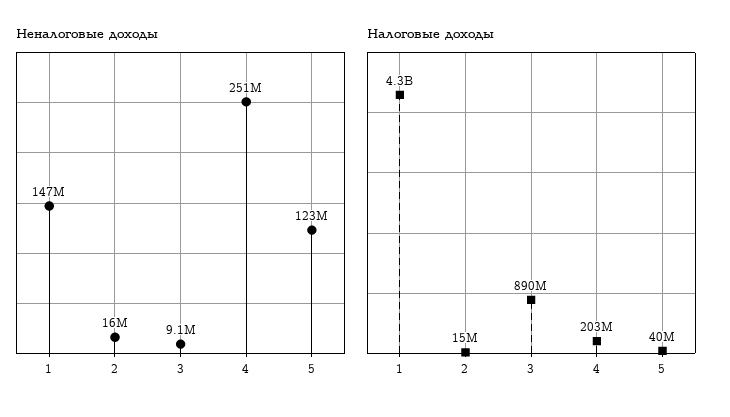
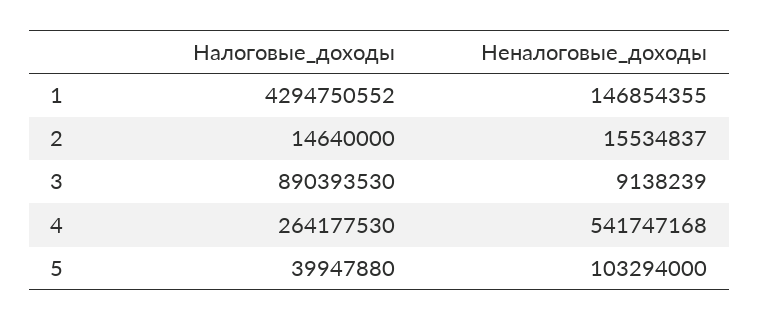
Неналоговые доходы, 4: 251000000 -> 541747168
Неналоговые доходы, 5: 123000000 -> 103294000
Налоговые доходы, 4: 203000000 -> 264177530

